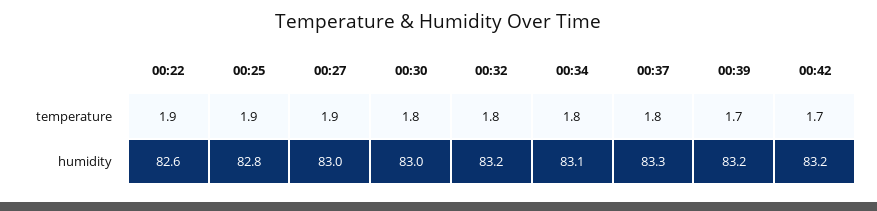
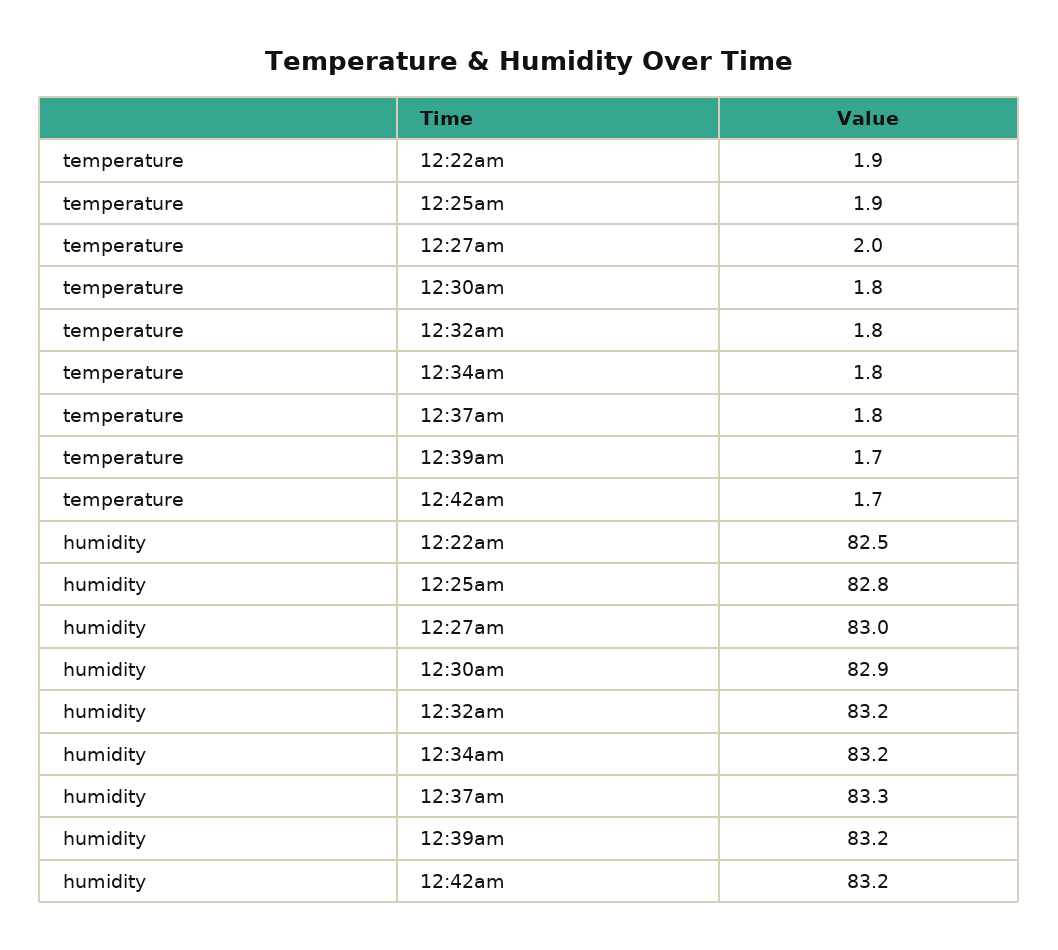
00:27, temperature: 1.9 -> 2
00:22, humidity: 82.6 -> 82.5
00:30, humidity: 83 -> 82.9
00:34, humidity: 83.1 -> 83.2

